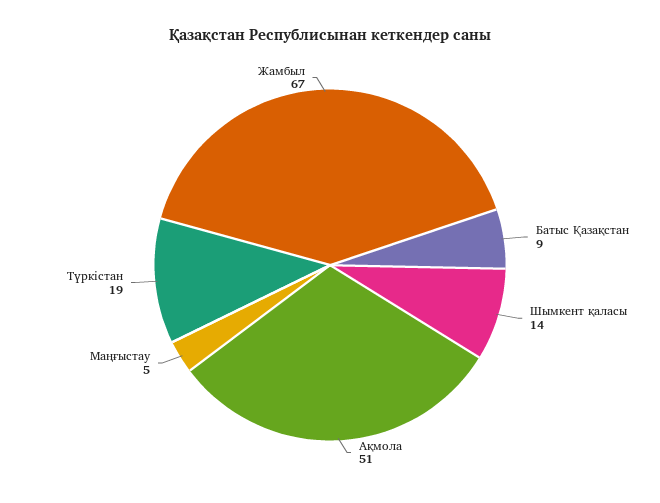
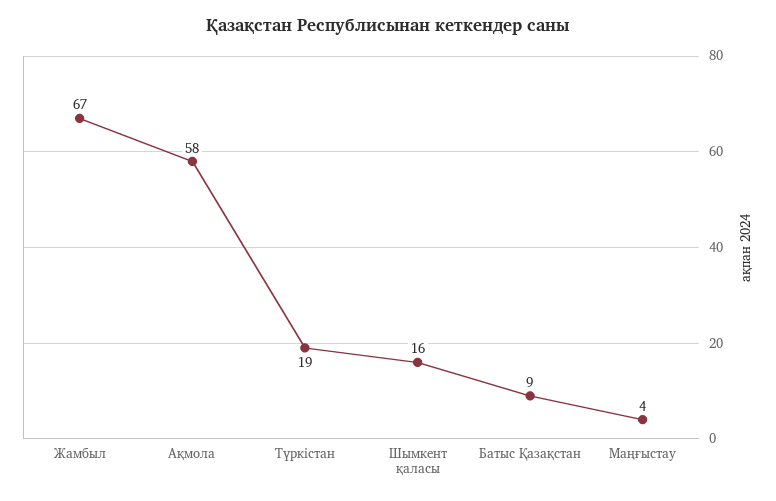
Шымкент қаласы: 14 -> 16
Ақмола: 51 -> 58
Маңғыстау: 5 -> 4

